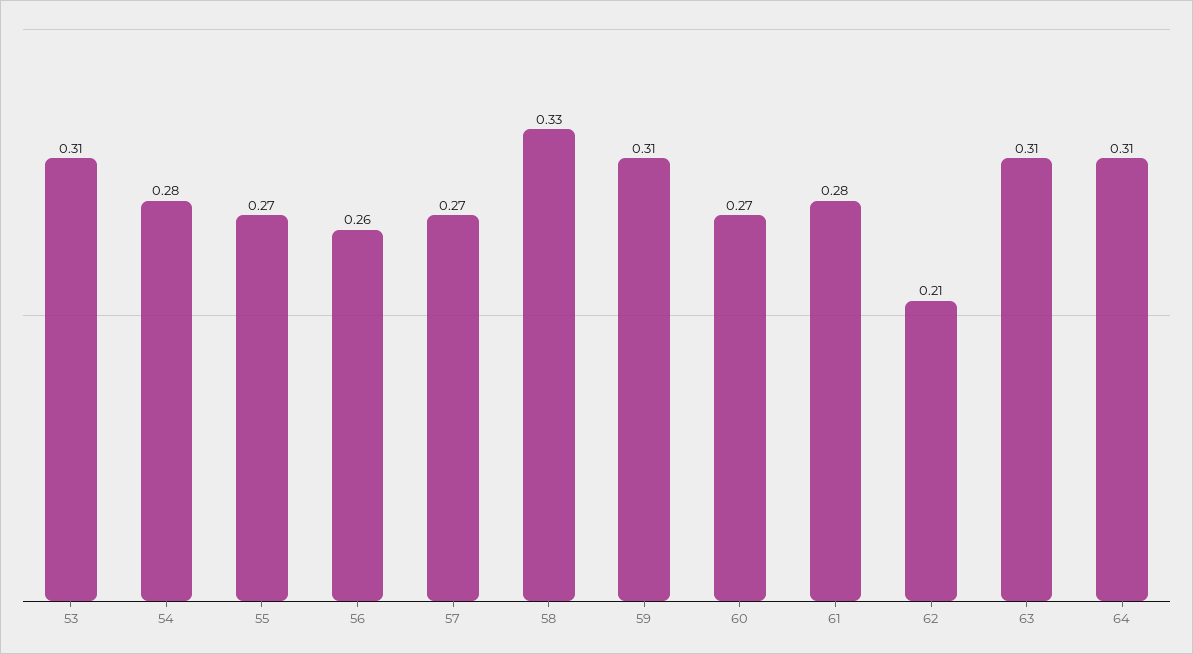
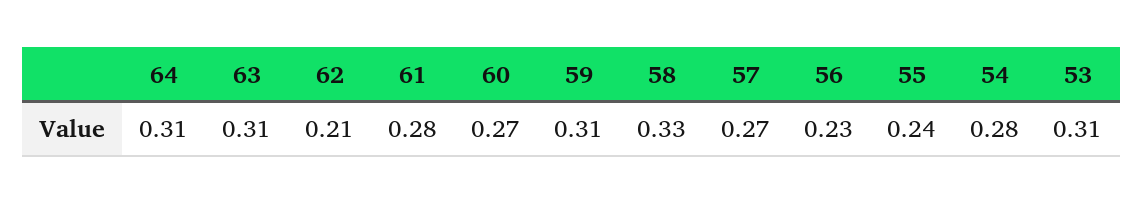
55: 0.27 -> 0.24
56: 0.26 -> 0.23

